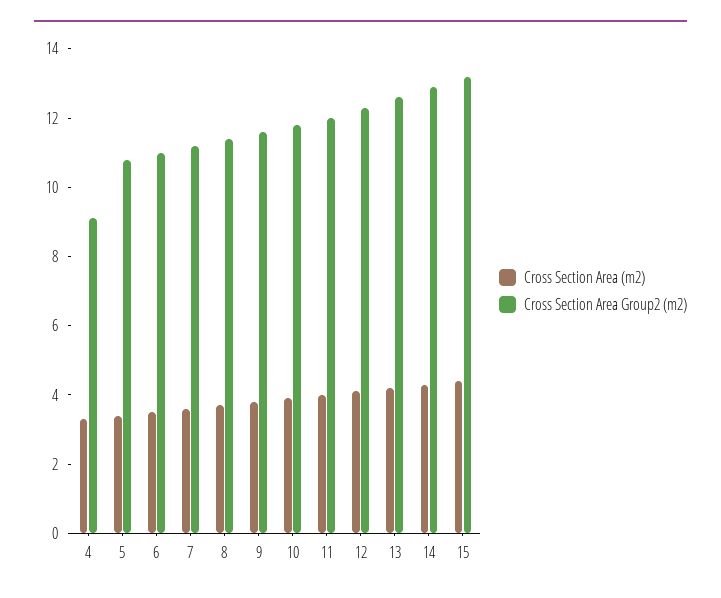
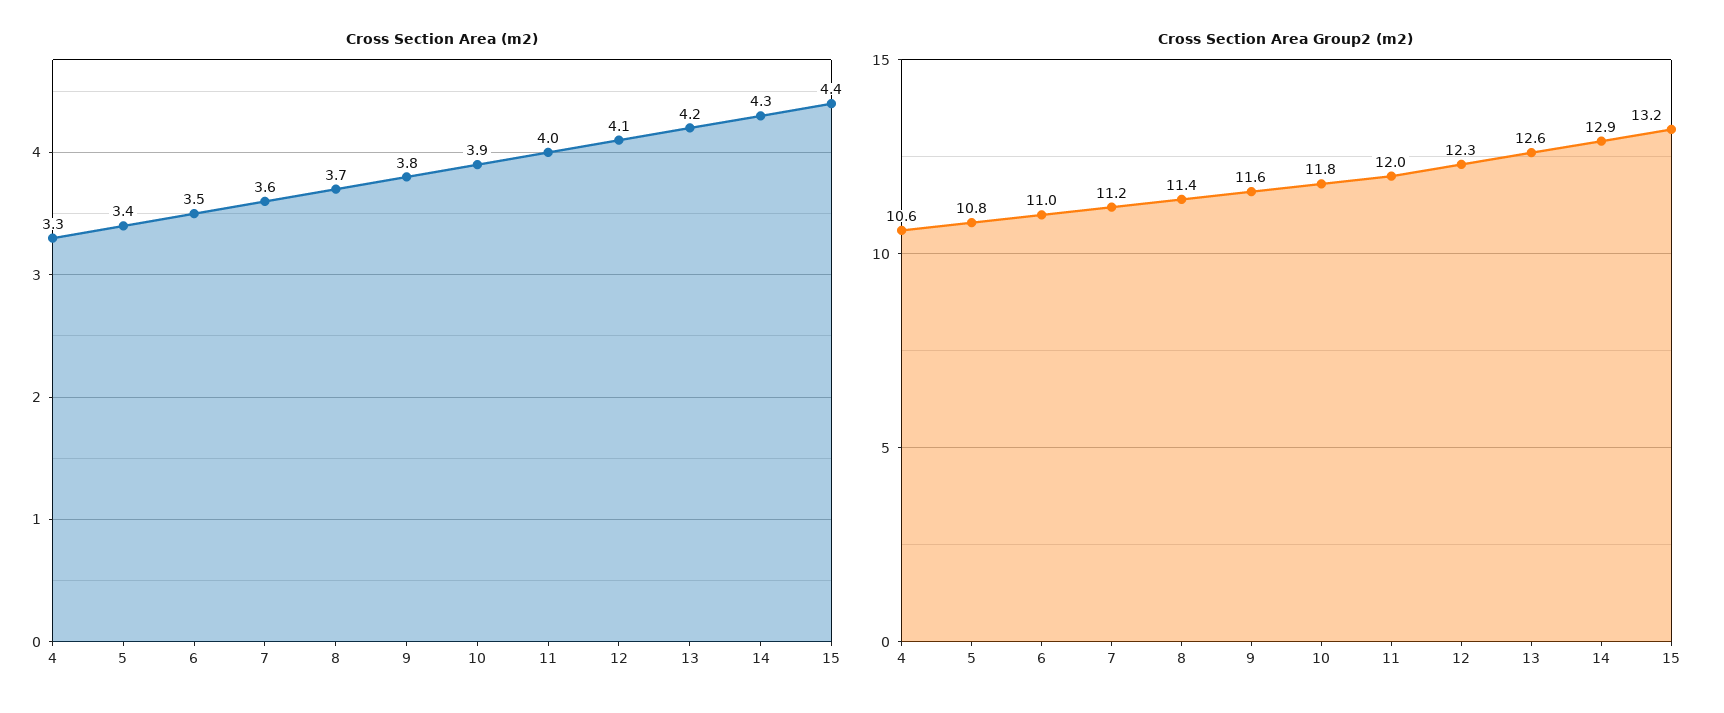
Cross Section Area Group2 (m2), 4: 9 -> 10.6

